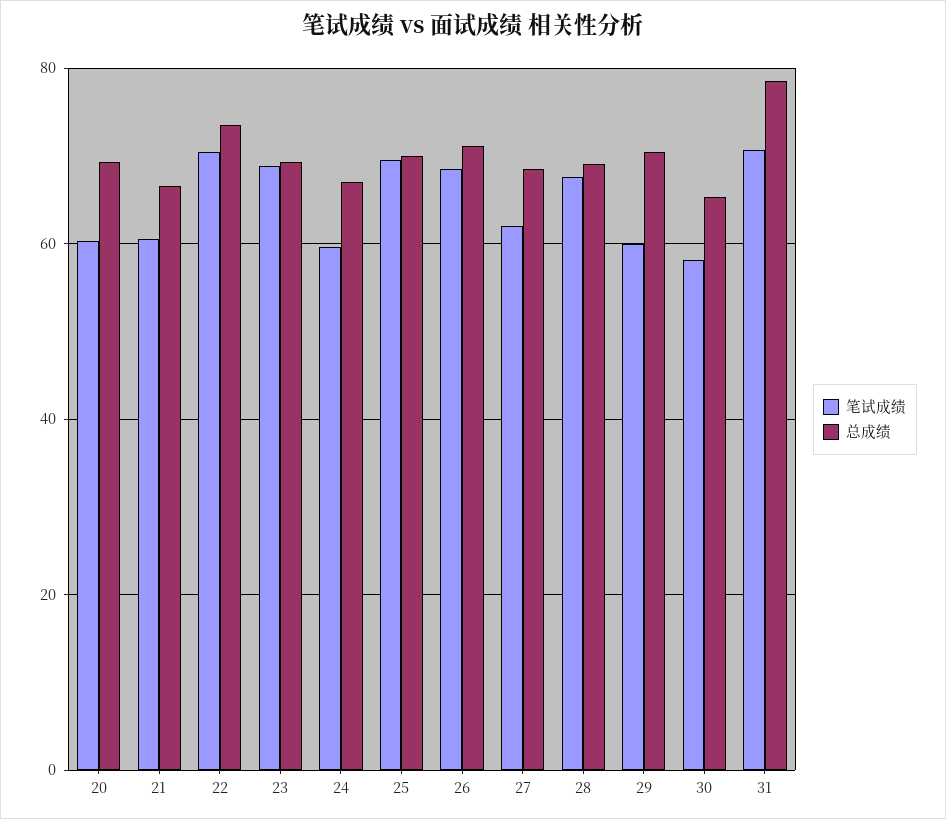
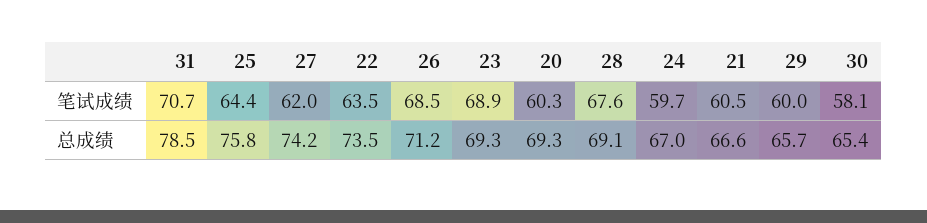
笔试成绩, 22: 70 -> 63.5
笔试成绩, 25: 70 -> 64.4
总成绩, 25: 70 -> 75.8
总成绩, 27: 68 -> 74.2
总成绩, 29: 70 -> 65.7

